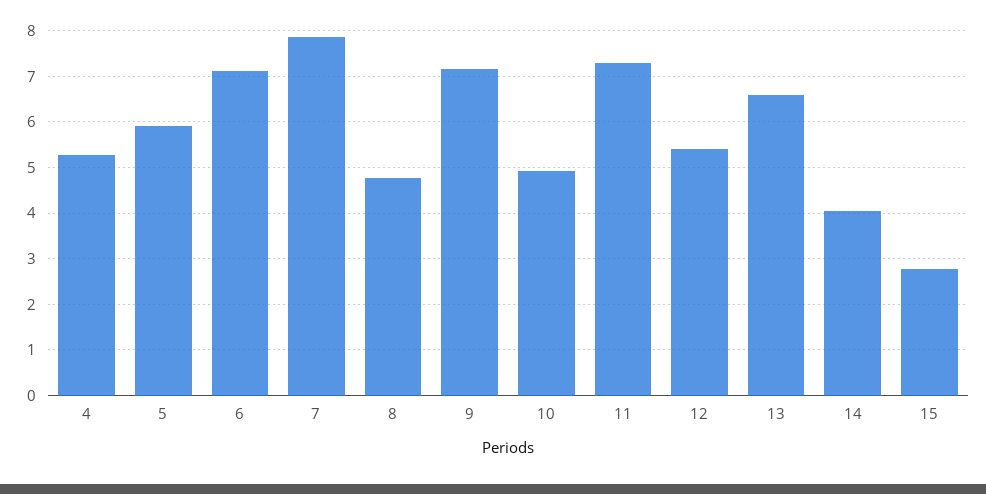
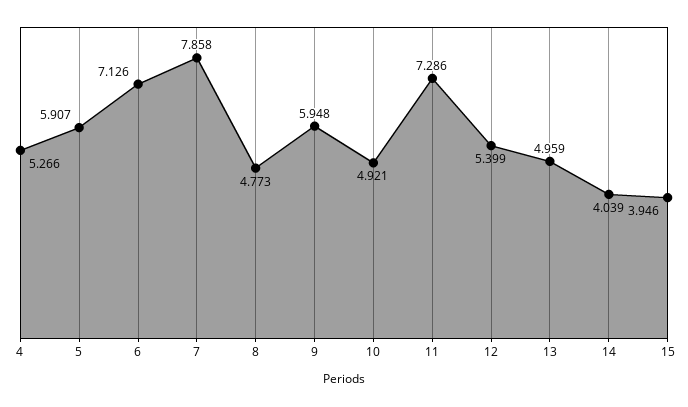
9: 7.2 -> 5.948
13: 6.6 -> 4.959
15: 2.8 -> 3.946

